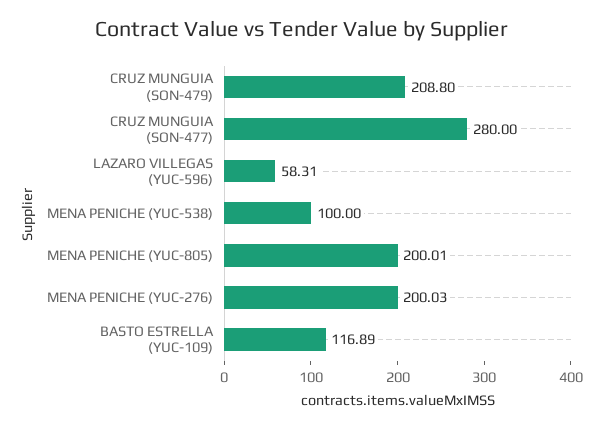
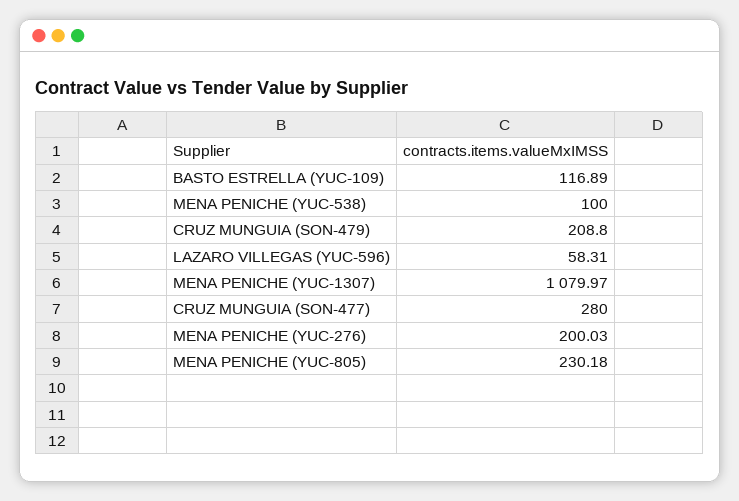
MENA PENICHE (YUC-805): 200.01 -> 230.18
MENA PENICHE (YUC-1307): none -> 1079.97

